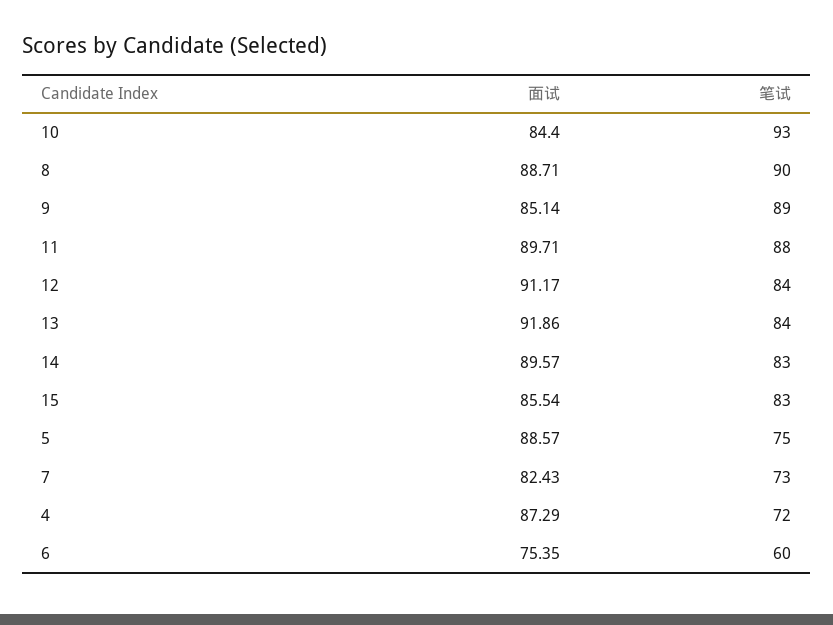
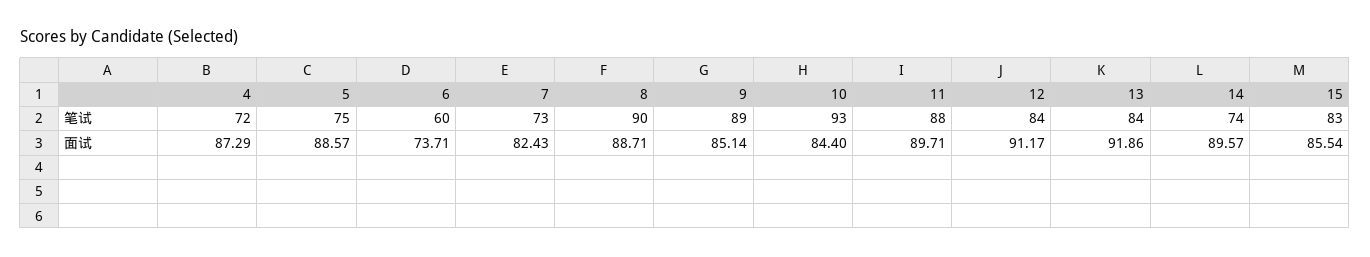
笔试, 14: 83 -> 74
面试, 6: 75.35 -> 73.71

